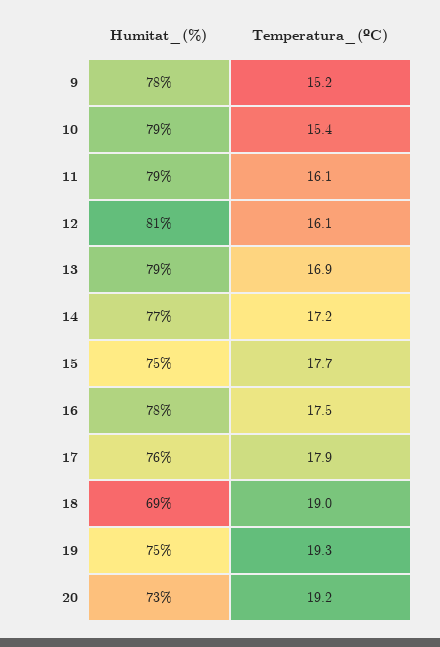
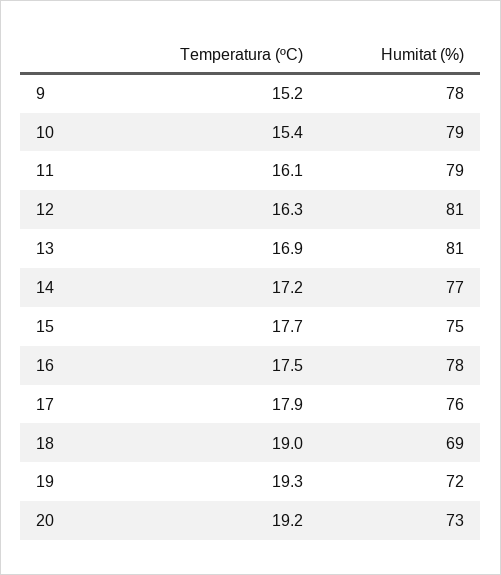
Temperatura_(ºC), 12: 16.1 -> 16.3
Humitat_(%), 13: 79 -> 81
Humitat_(%), 19: 75 -> 72

